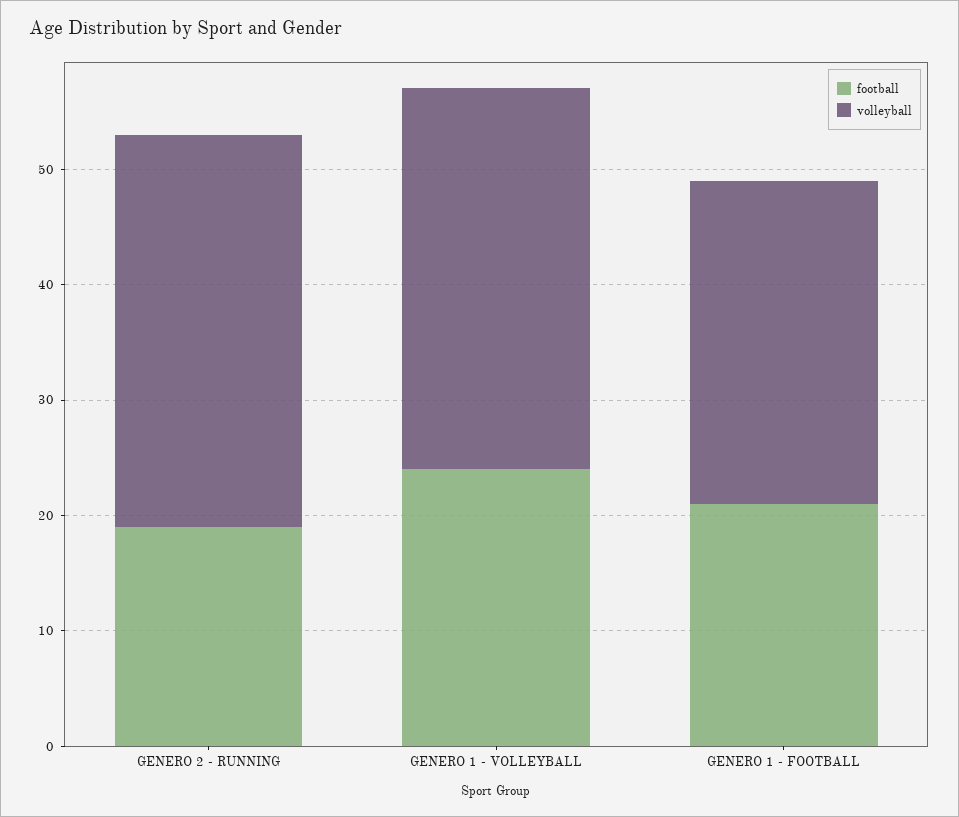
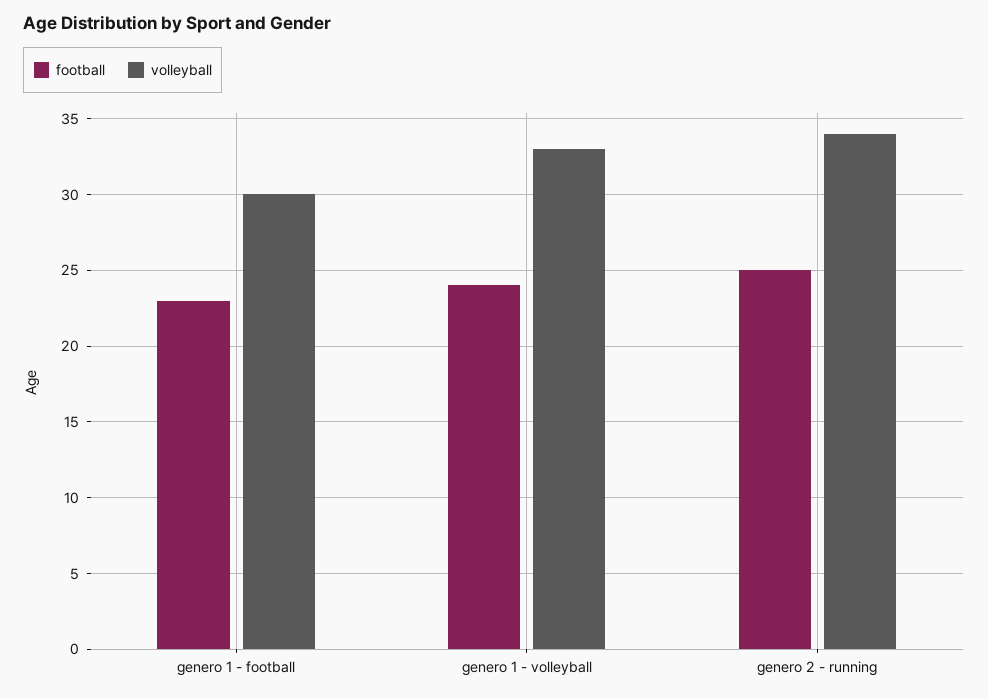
football, GENERO 2 - RUNNING: 19 -> 25
football, GENERO 1 - FOOTBALL: 21 -> 23
volleyball, GENERO 1 - FOOTBALL: 28 -> 30

